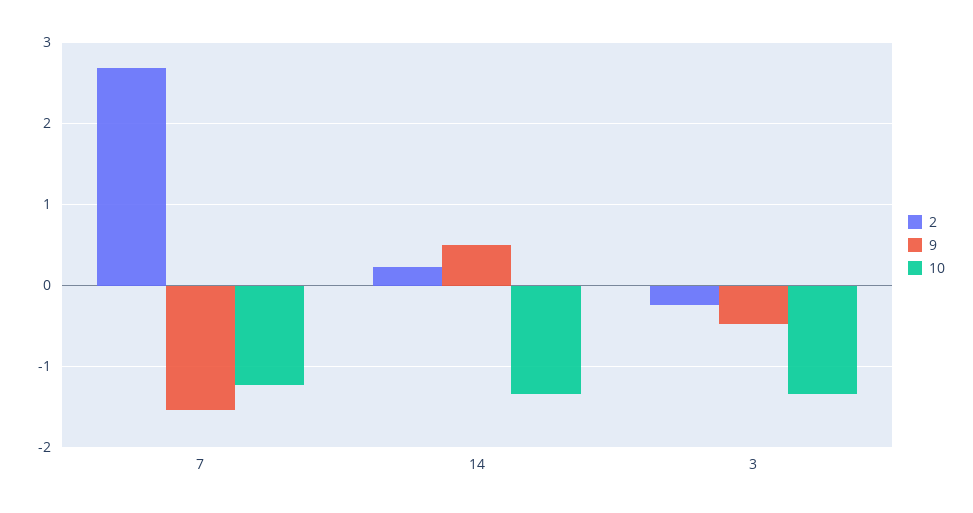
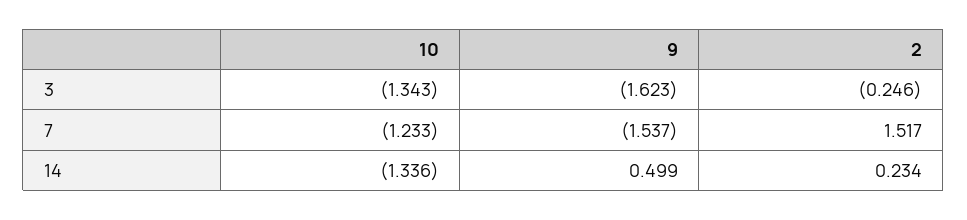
2, 7: 2.7 -> 1.517
9, 3: -0.5 -> -1.623

